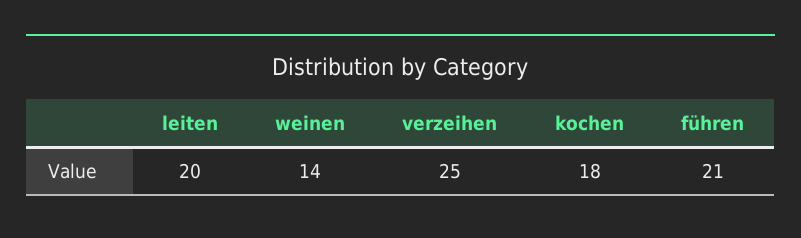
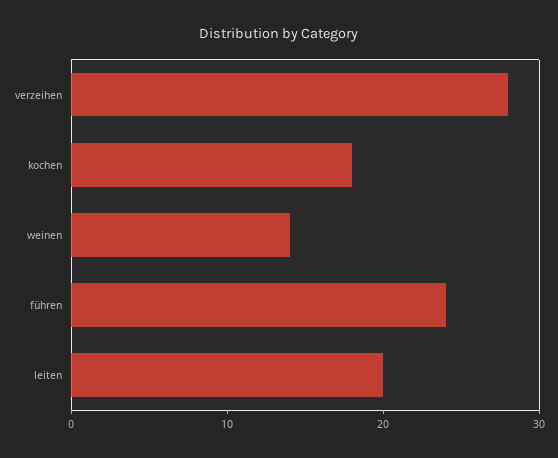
verzeihen: 25 -> 28
führen: 21 -> 24

